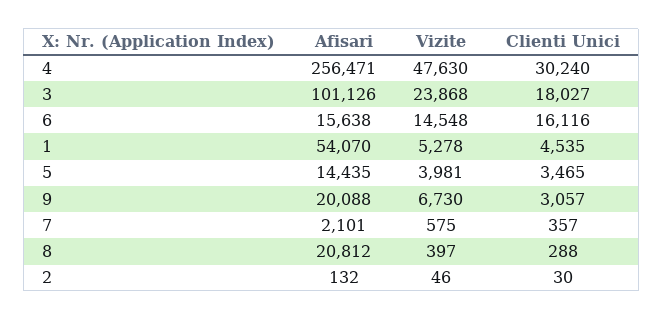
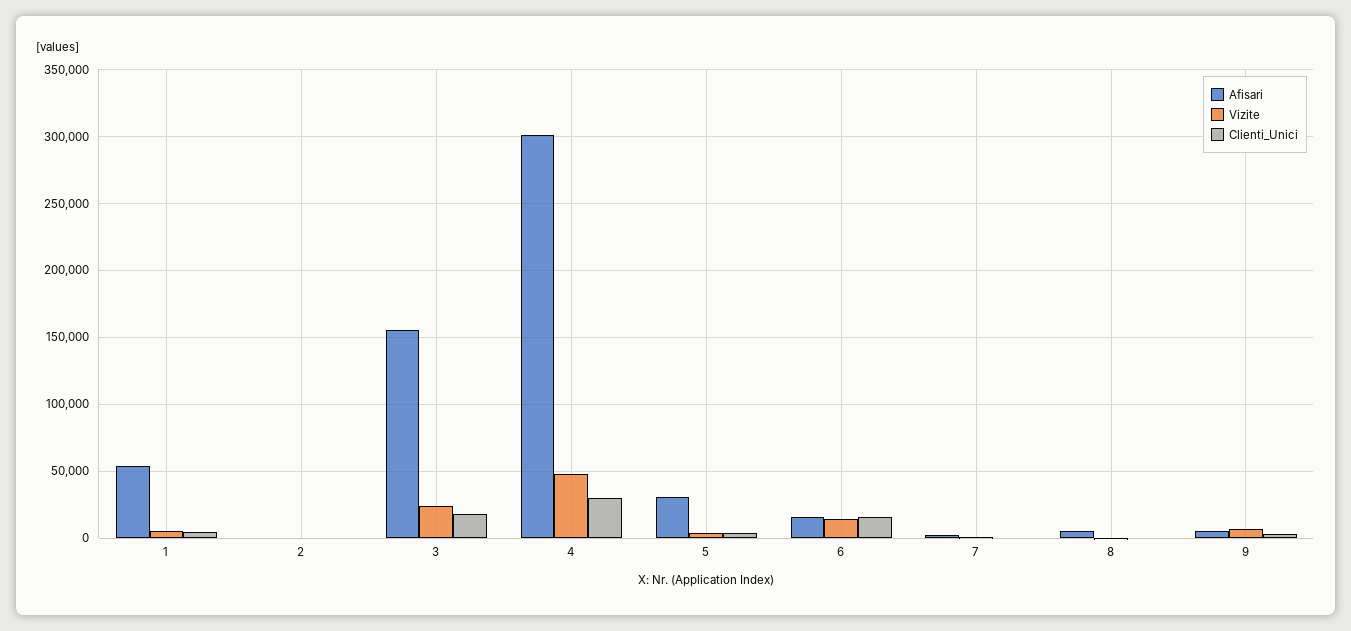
Afisari, 4: 256471 -> 300000
Afisari, 3: 101126 -> 155000
Afisari, 5: 14435 -> 30000
Afisari, 9: 20088 -> 5000
Afisari, 8: 20812 -> 5000

